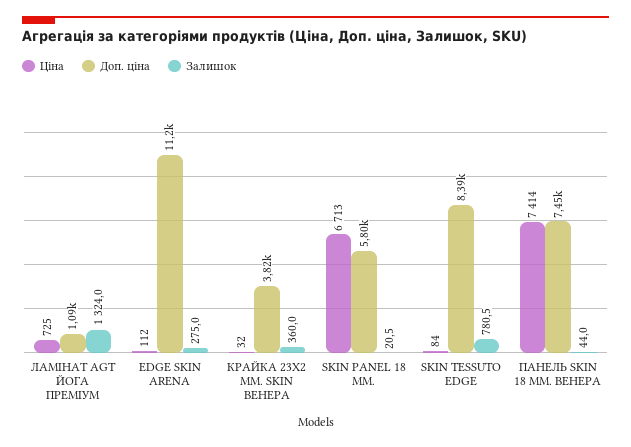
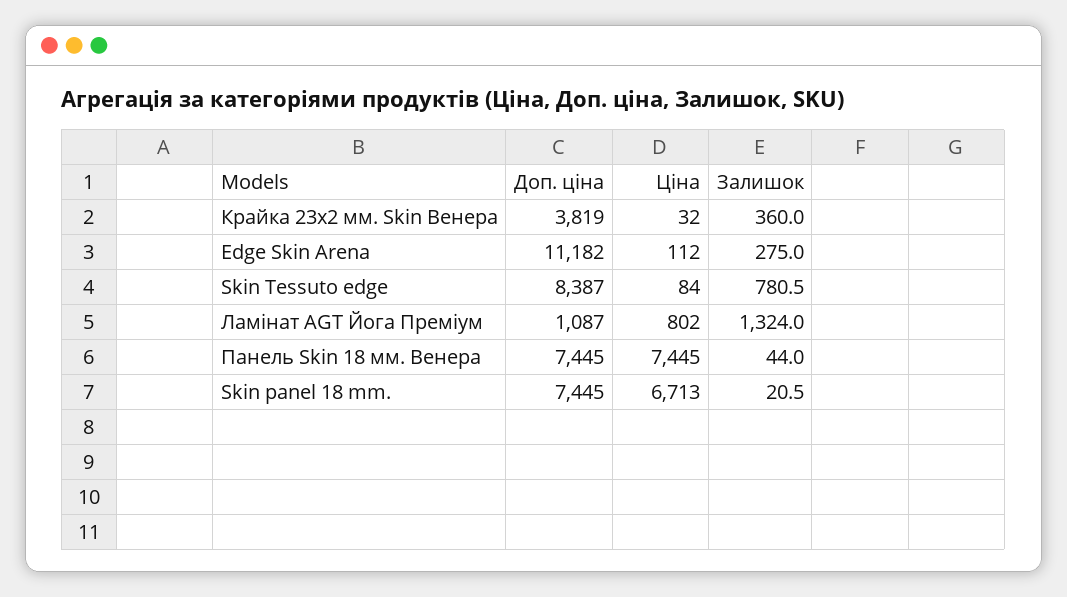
Ціна, ЛАМІНАТ AGT ЙОГА ПРЕМІУМ: 725 -> 802
Доп. ціна, SKIN PANEL 18 MM.: 5800 -> 7445
Ціна, ПАНЕЛЬ SKIN 18 ММ. ВЕНЕРА: 7414 -> 7445

